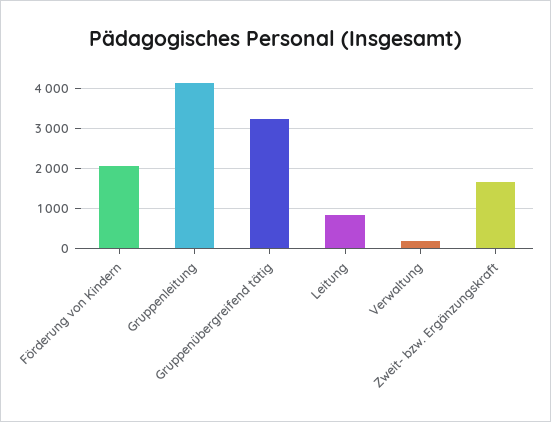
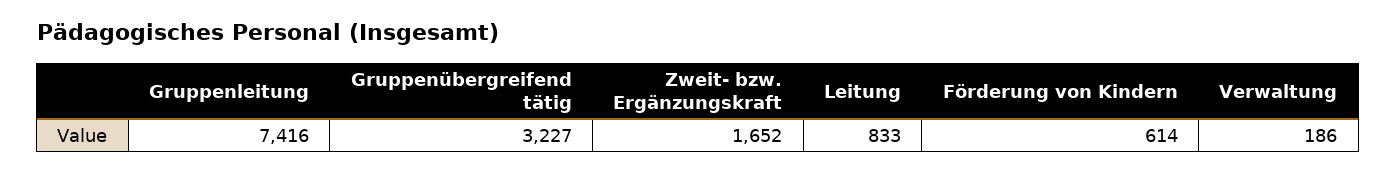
Förderung von Kindern: 2000 -> 614
Gruppenleitung: 4200 -> 7416

